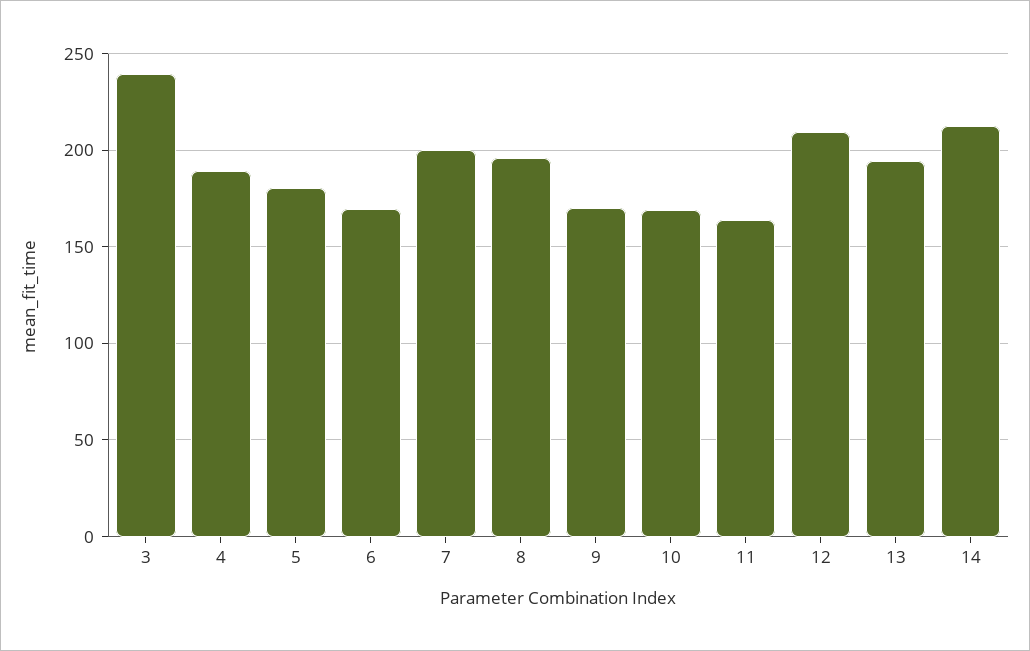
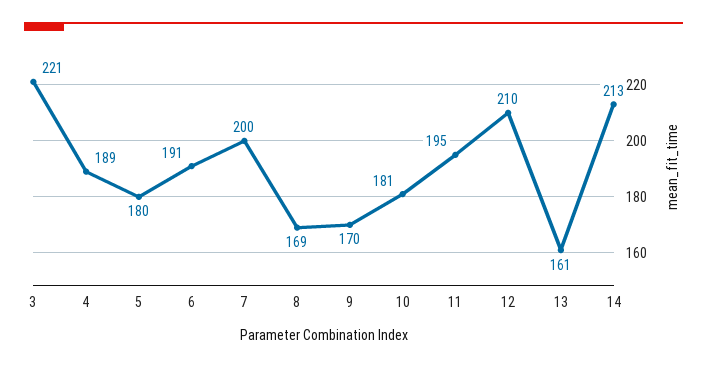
3: 240 -> 221
6: 170 -> 191
8: 195 -> 169
10: 170 -> 181
11: 165 -> 195
13: 195 -> 161

